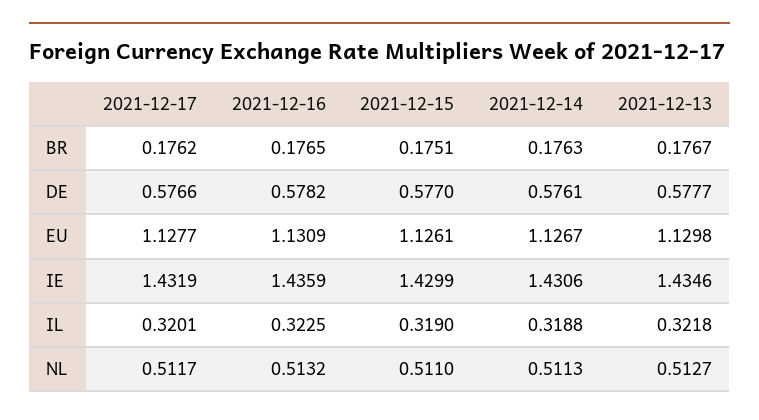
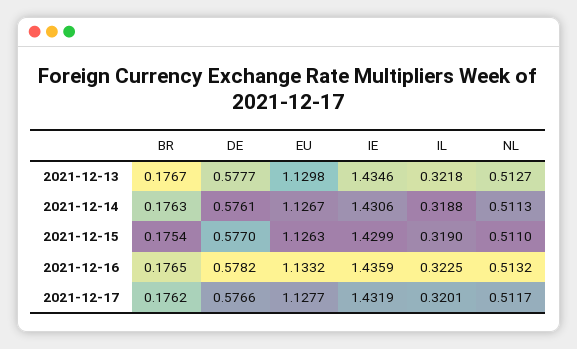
2021-12-15, BR: 0.1751 -> 0.1754
2021-12-16, EU: 1.1309 -> 1.1332
2021-12-15, EU: 1.1261 -> 1.1263

